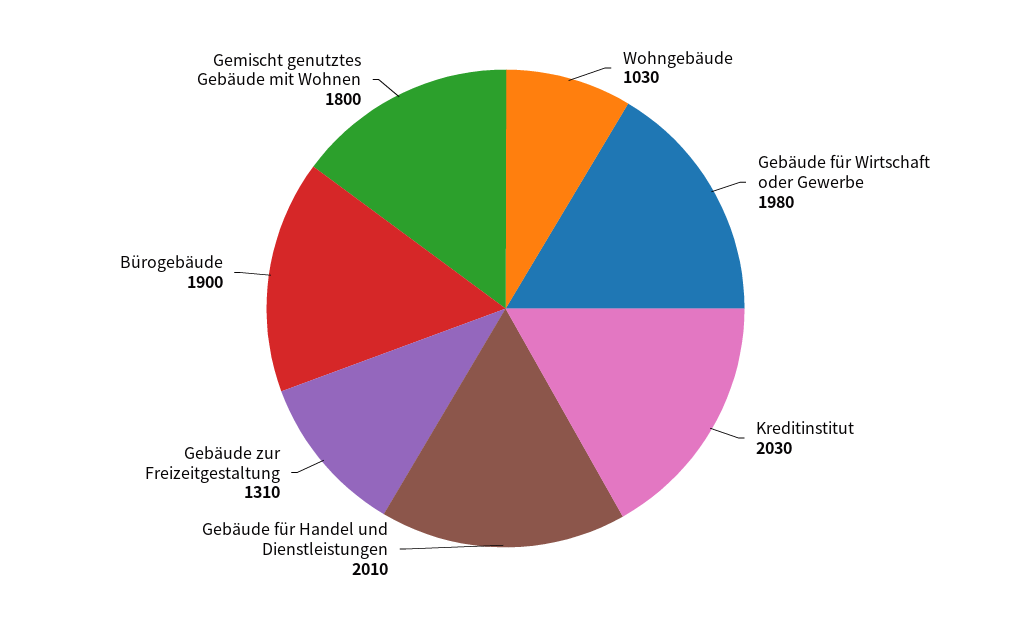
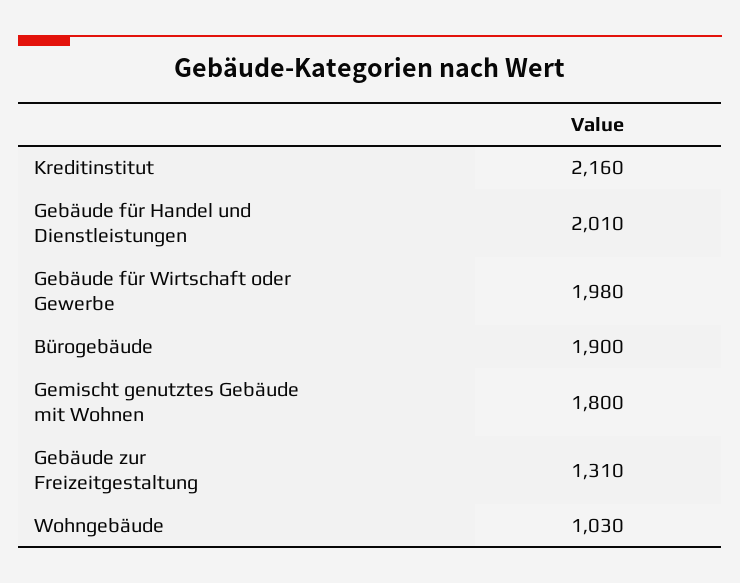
Kreditinstitut: 2030 -> 2160

